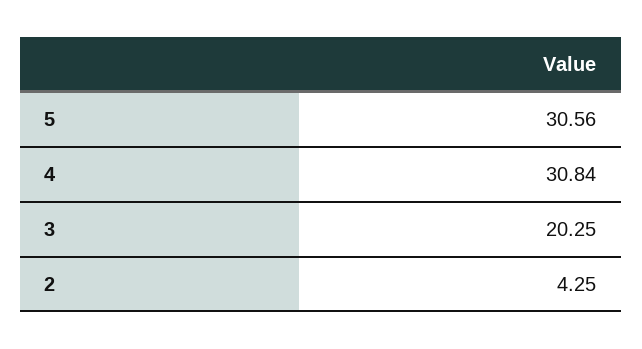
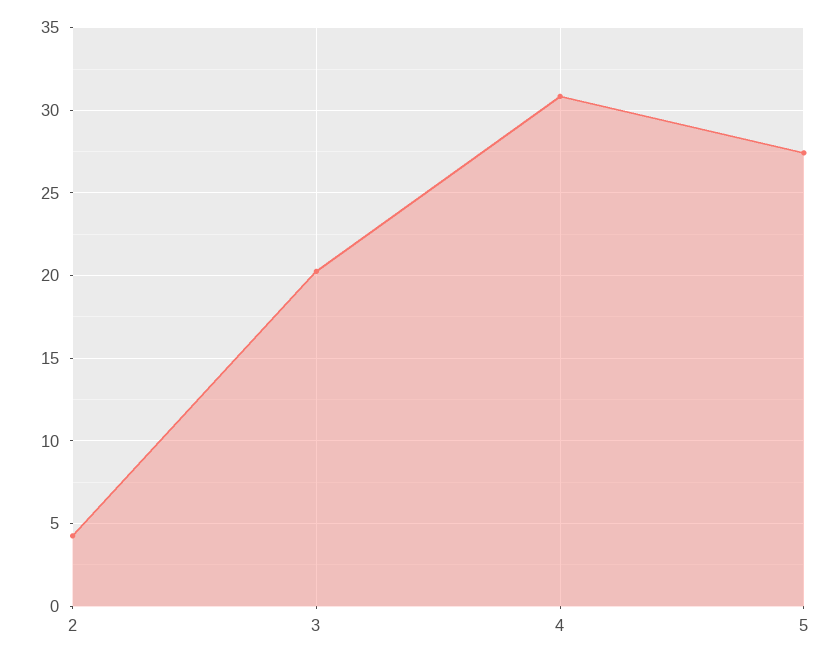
5: 30.56 -> 27.5

